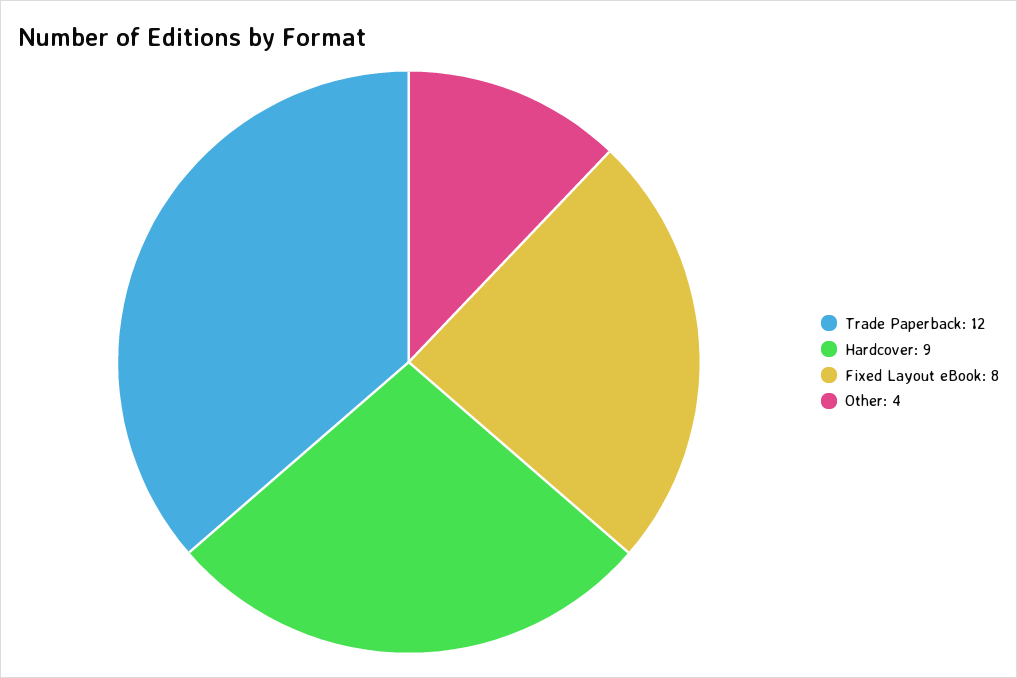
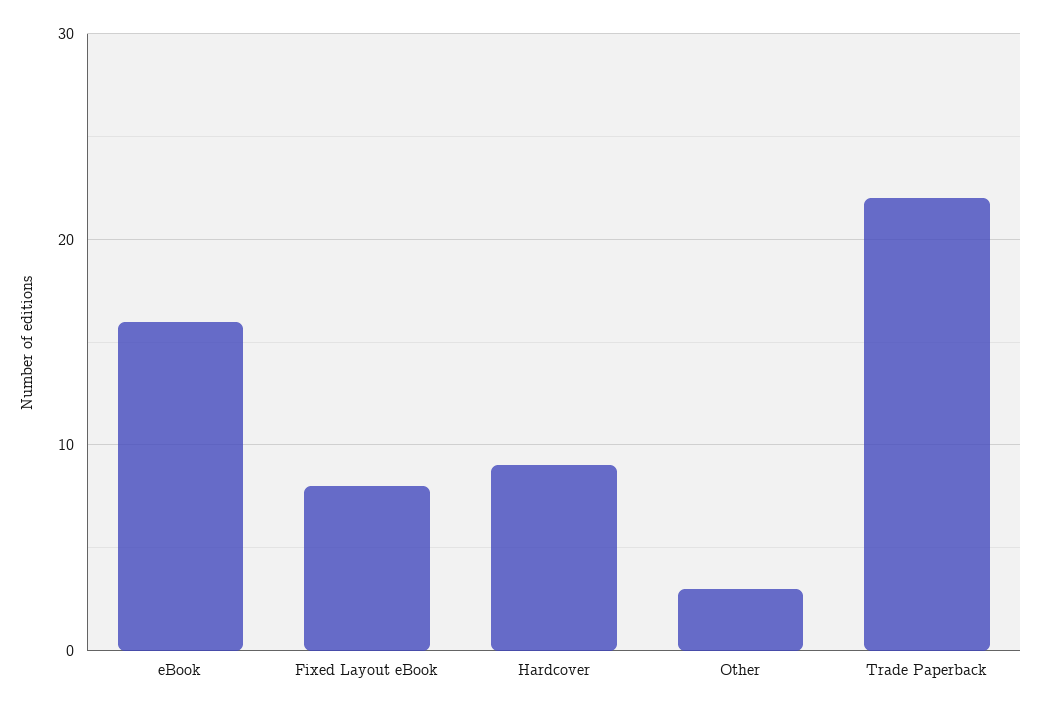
Trade Paperback: 12 -> 22
Other: 4 -> 3
eBook: none -> 16

